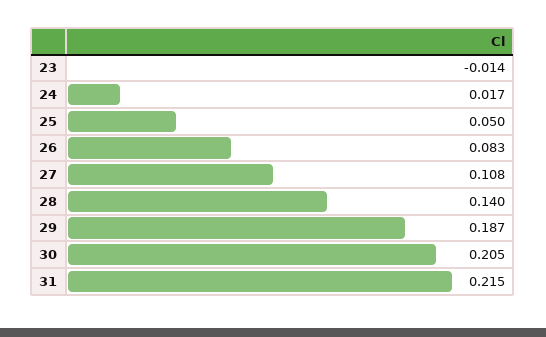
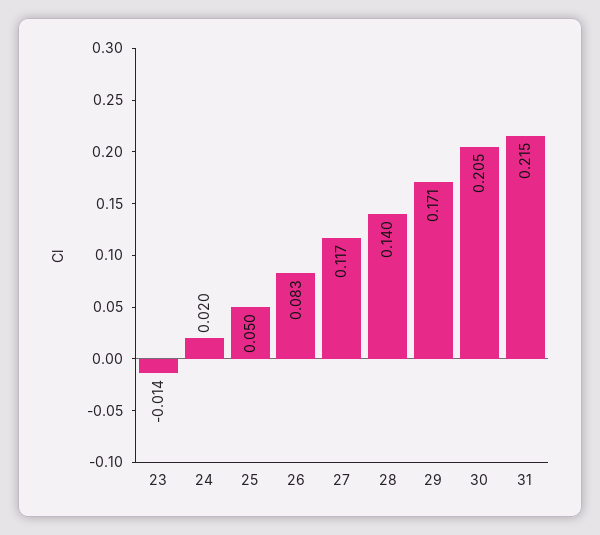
24: 0.017 -> 0.02
27: 0.108 -> 0.117
29: 0.187 -> 0.171

